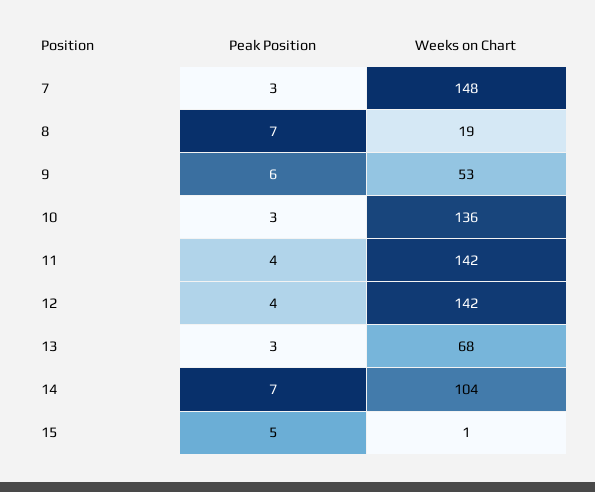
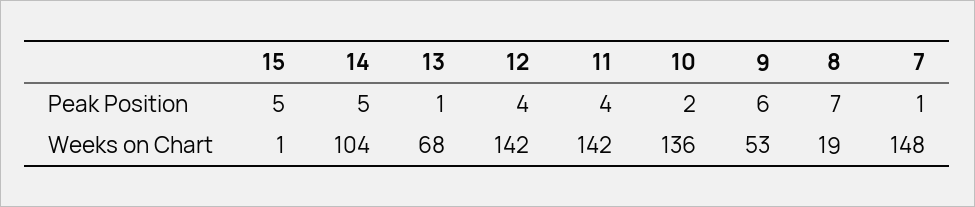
Peak Position, 7: 3 -> 1
Peak Position, 10: 3 -> 2
Peak Position, 13: 3 -> 1
Peak Position, 14: 7 -> 5

